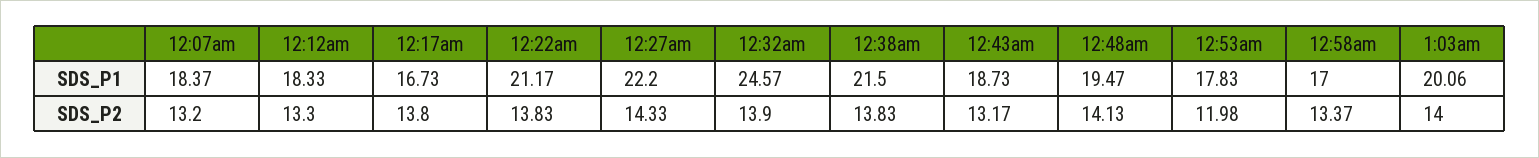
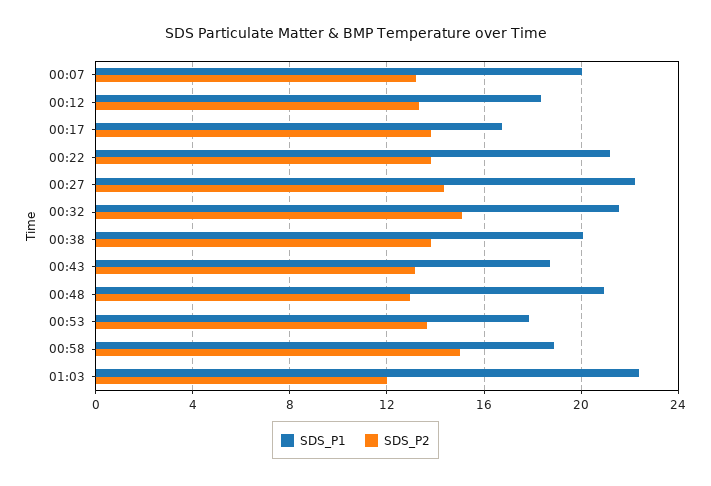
SDS_P1, 12:07am: 18.37 -> 20
SDS_P1, 12:32am: 24.57 -> 21.5
SDS_P1, 12:38am: 21.5 -> 20
SDS_P1, 12:48am: 19.47 -> 21
SDS_P1, 12:58am: 17 -> 19
SDS_P1, 1:03am: 20.06 -> 22.5
SDS_P2, 12:32am: 13.9 -> 15
SDS_P2, 12:48am: 14.13 -> 13
SDS_P2, 12:53am: 11.98 -> 13.5
SDS_P2, 12:58am: 13.37 -> 15
SDS_P2, 1:03am: 14 -> 12

